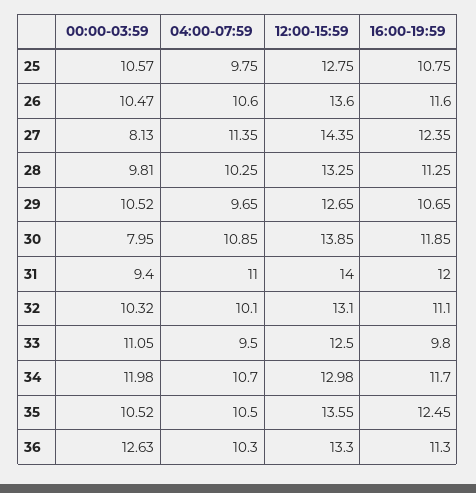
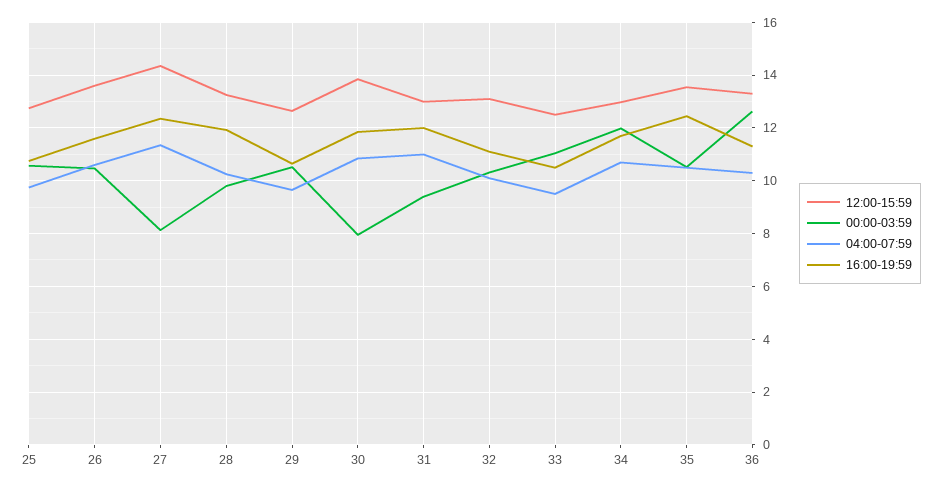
16:00-19:59, 28: 11.25 -> 12
12:00-15:59, 31: 14 -> 13
16:00-19:59, 33: 9.8 -> 10.5

